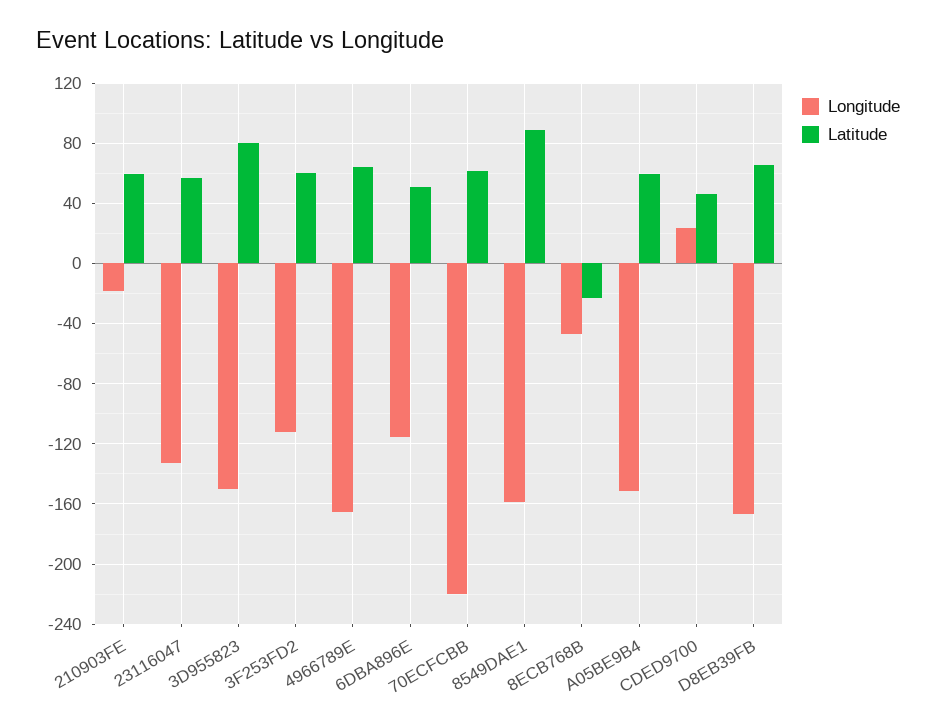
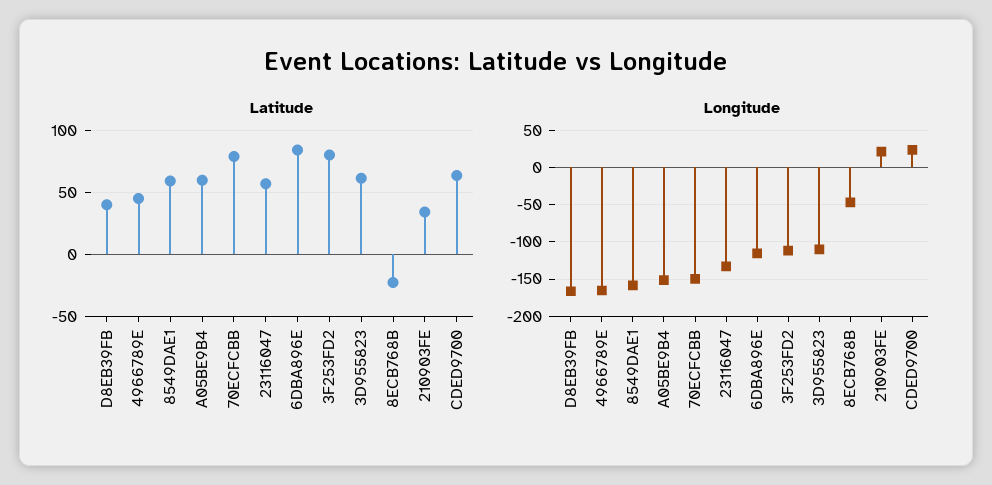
Longitude, 210903FE: -20 -> 20
Latitude, 210903FE: 60 -> 35
Longitude, 3D955823: -150 -> -110
Latitude, 3D955823: 80 -> 60
Latitude, 3F253FD2: 60 -> 80
Latitude, 4966789E: 65 -> 45
Latitude, 6DBA896E: 50 -> 85
Longitude, 70ECFCBB: -220 -> -150
Latitude, 70ECFCBB: 60 -> 80
Latitude, 8549DAE1: 90 -> 60
Latitude, CDED9700: 45 -> 65
Latitude, D8EB39FB: 65 -> 40

